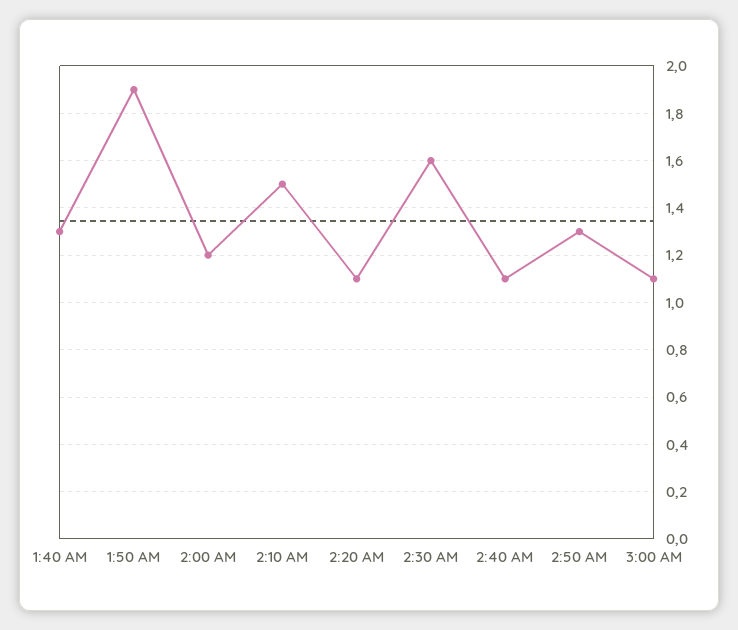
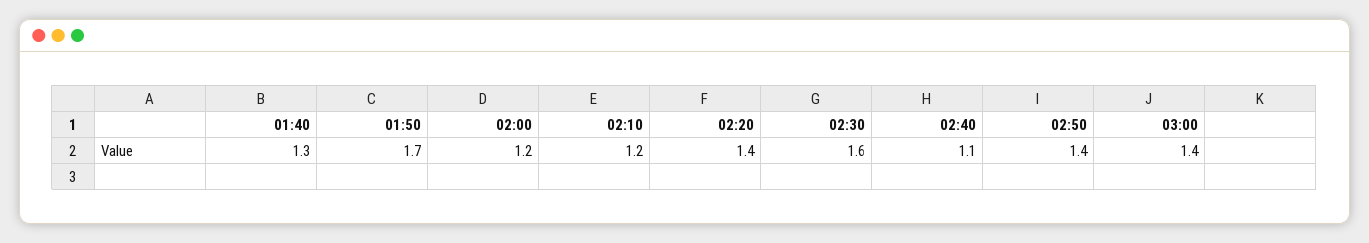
1:50 AM: 1.9 -> 1.7
2:10 AM: 1.5 -> 1.2
2:20 AM: 1.1 -> 1.4
2:50 AM: 1.3 -> 1.4
3:00 AM: 1.1 -> 1.4

